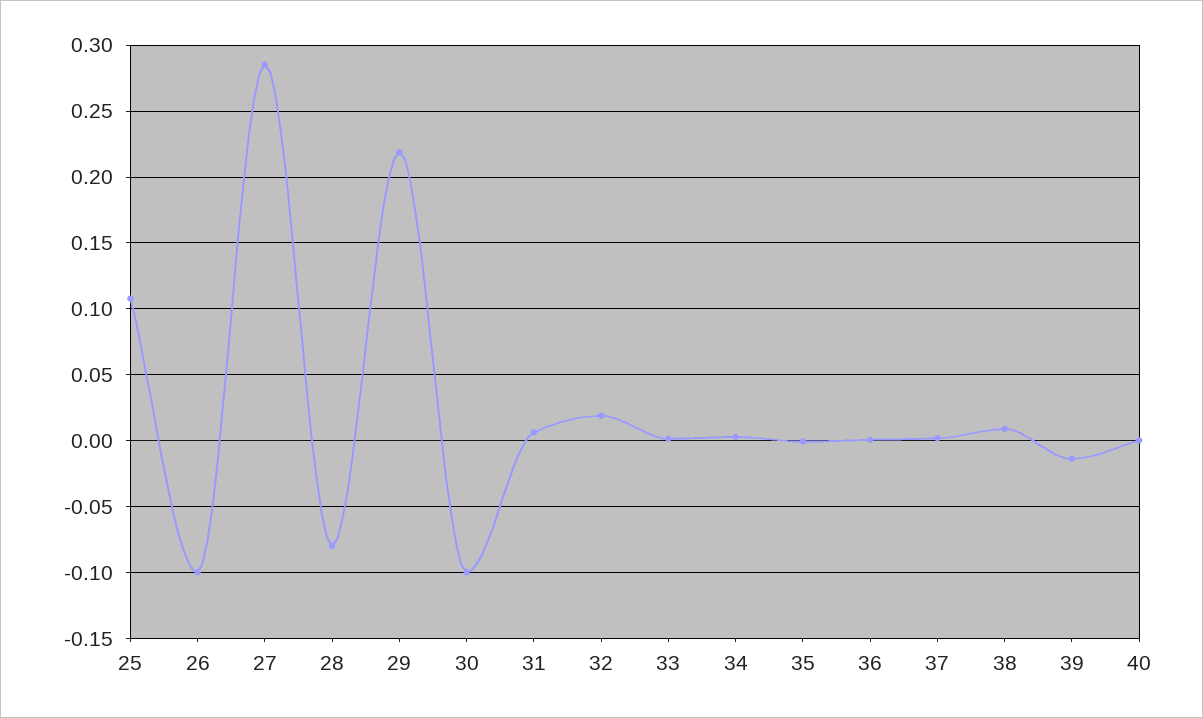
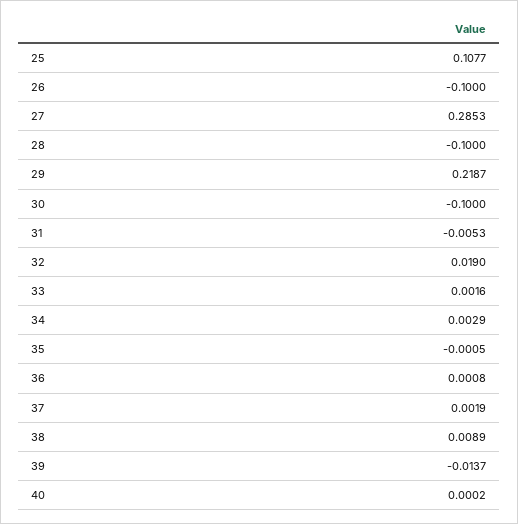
28: -0.08 -> -0.1
31: 0.005 -> -0.0053

